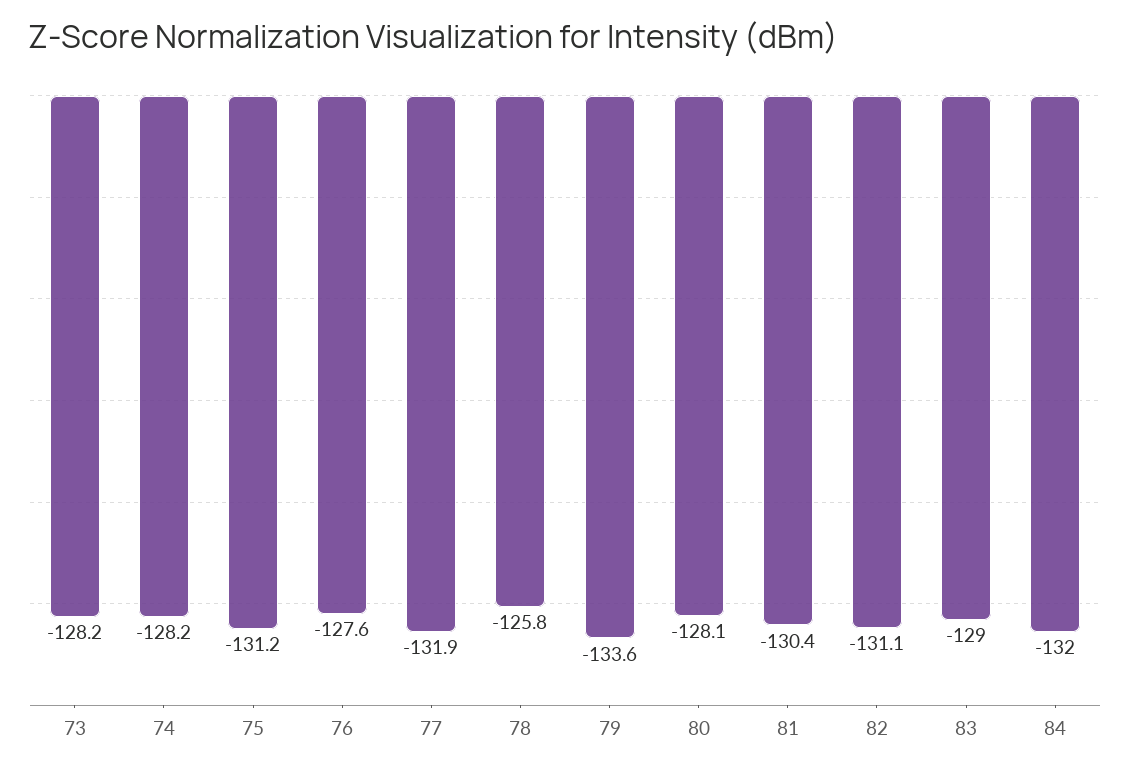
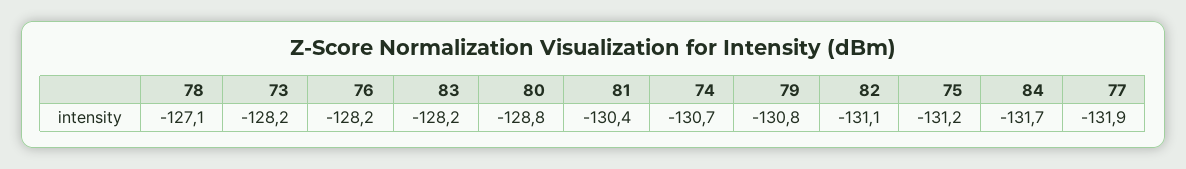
74: -128.2 -> -130.7
76: -127.6 -> -128.2
78: -125.8 -> -127.1
79: -133.6 -> -130.8
80: -128.1 -> -128.8
83: -129 -> -128.2
84: -132 -> -131.7

